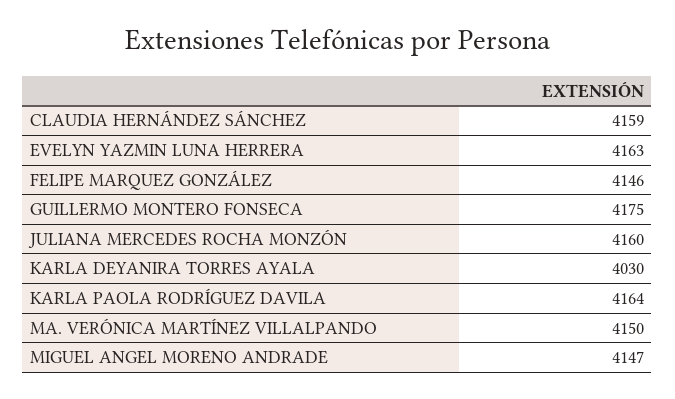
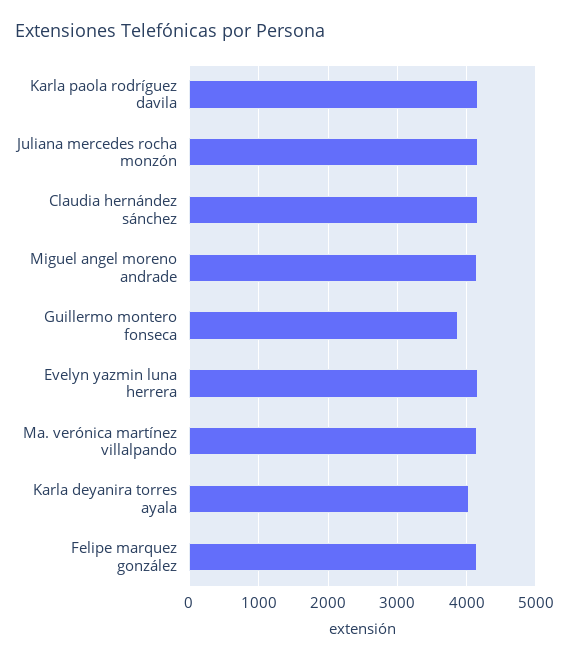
GUILLERMO MONTERO FONSECA: 4175 -> 3900

